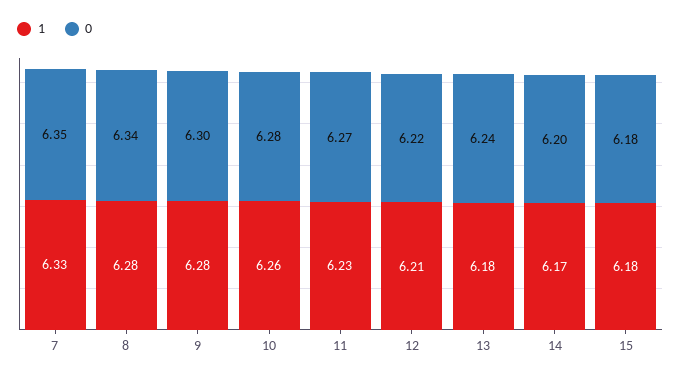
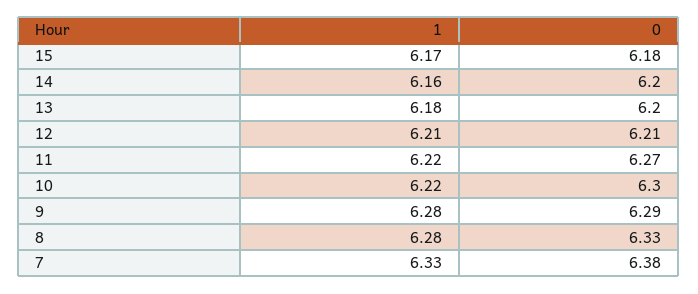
0, 7: 6.35 -> 6.38
0, 8: 6.34 -> 6.33
0, 9: 6.3 -> 6.29
1, 10: 6.26 -> 6.22
0, 10: 6.28 -> 6.3
1, 11: 6.23 -> 6.22
0, 12: 6.22 -> 6.21
0, 13: 6.24 -> 6.2
1, 14: 6.17 -> 6.16
1, 15: 6.18 -> 6.17

